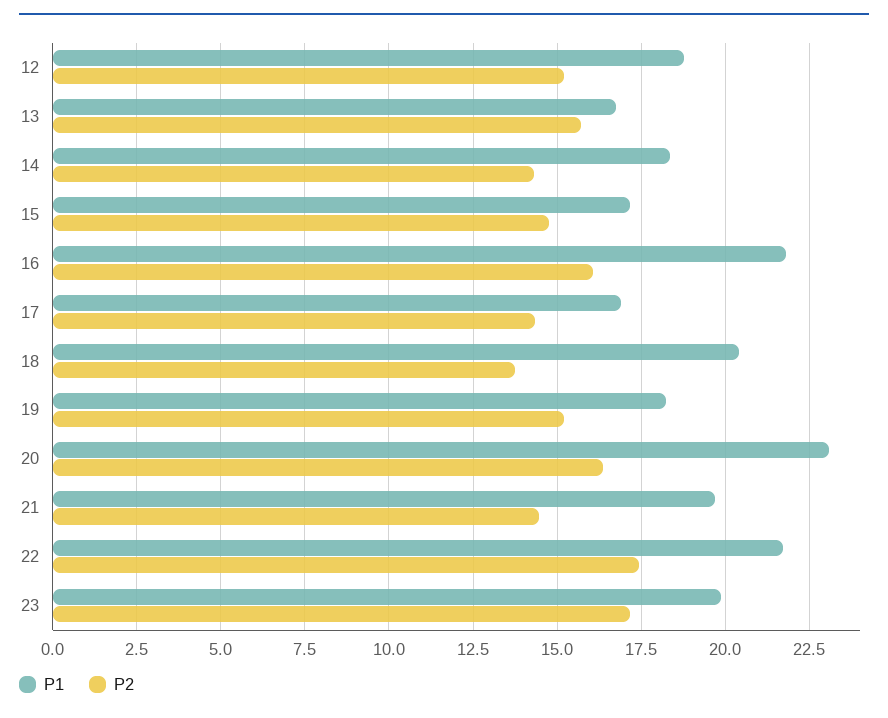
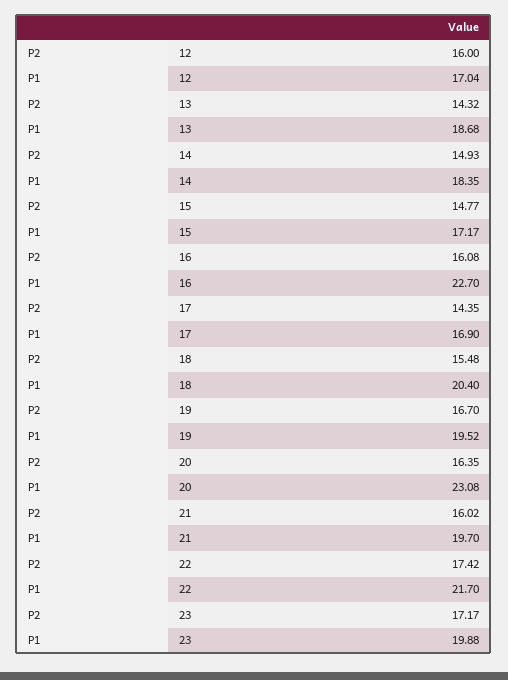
P1, 12: 18.75 -> 17.04
P2, 12: 15.25 -> 16
P1, 13: 16.75 -> 18.68
P2, 13: 15.75 -> 14.32
P2, 14: 14.25 -> 14.93
P1, 16: 21.75 -> 22.7
P2, 18: 13.75 -> 15.48
P1, 19: 18.25 -> 19.52
P2, 19: 15.25 -> 16.7
P2, 21: 14.5 -> 16.02

